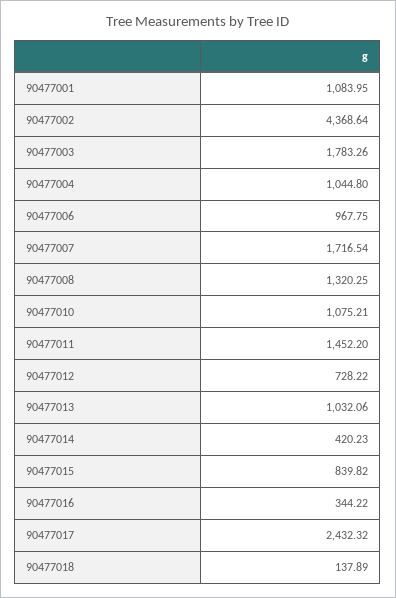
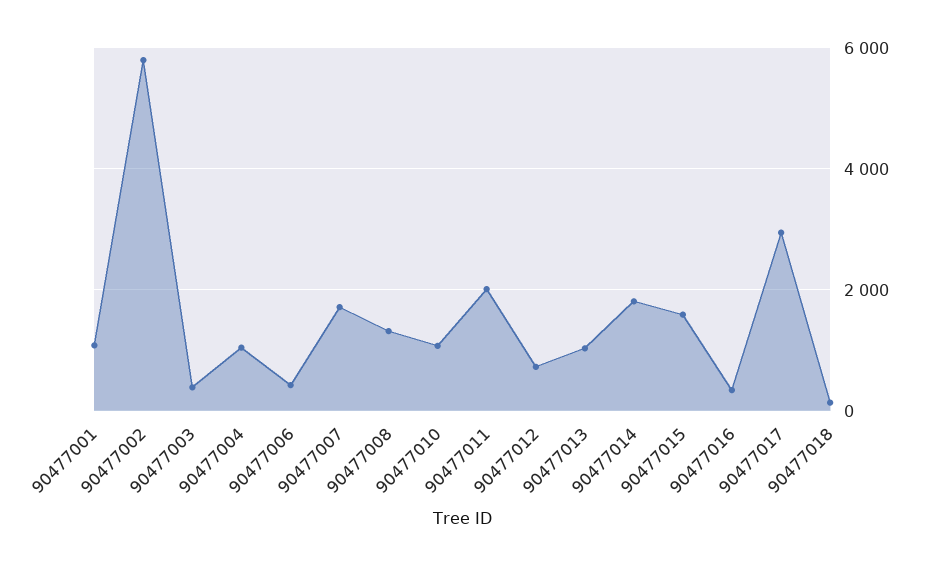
90477002: 4368.64 -> 5800
90477003: 1783.26 -> 400
90477006: 967.75 -> 400
90477011: 1452.2 -> 2000
90477014: 420.23 -> 1800
90477015: 839.82 -> 1600
90477017: 2432.32 -> 3000

